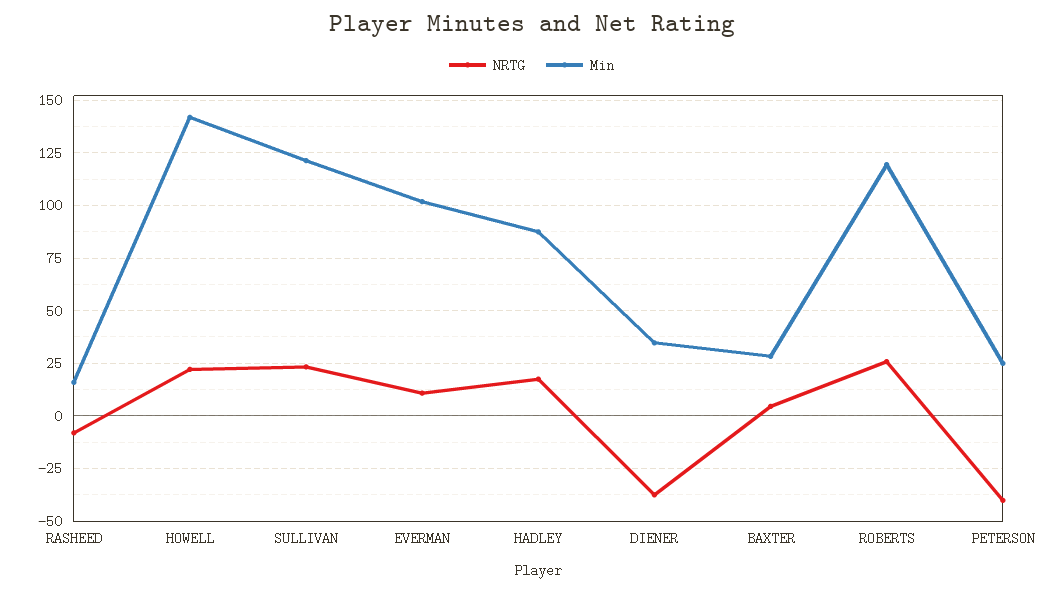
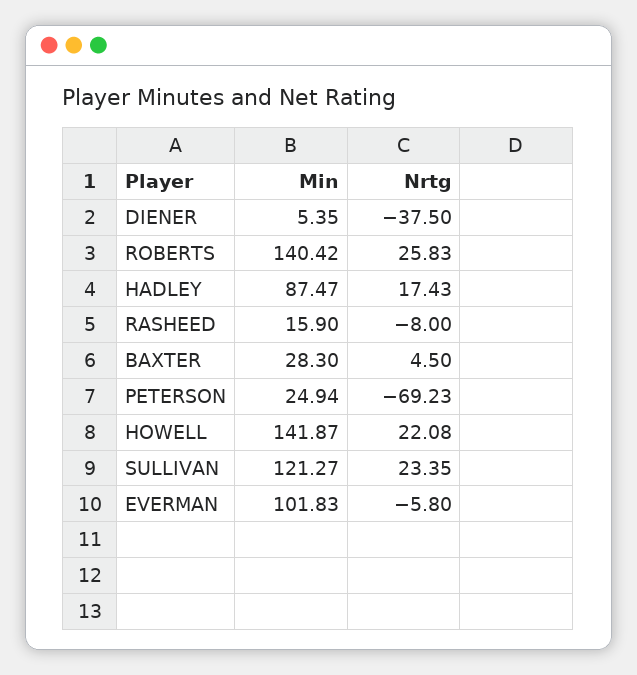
NRTG, EVERMAN: 10 -> -5.8
Min, DIENER: 35 -> 5.35
Min, ROBERTS: 120 -> 140.42
NRTG, PETERSON: -40 -> -69.23

